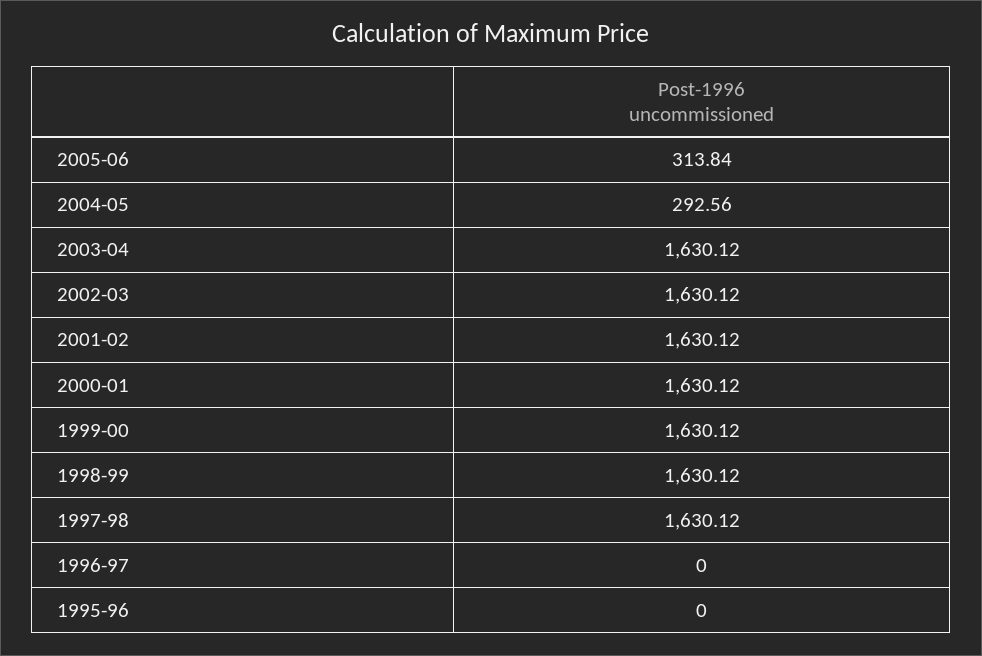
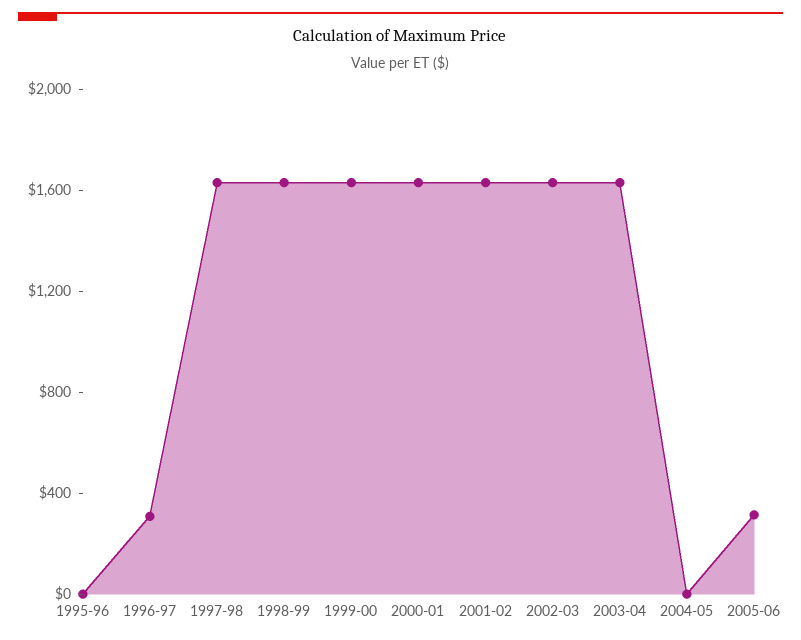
2004-05: 292.56 -> 0
1996-97: 0 -> 300

